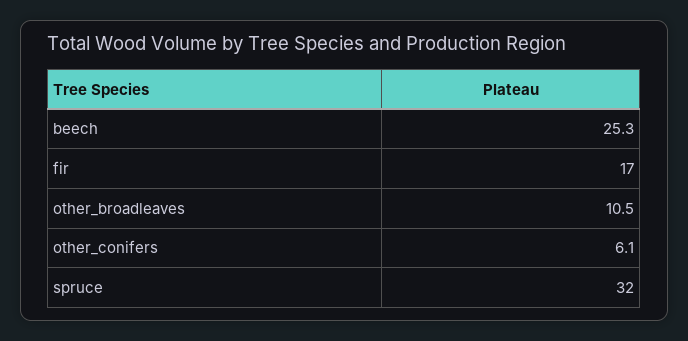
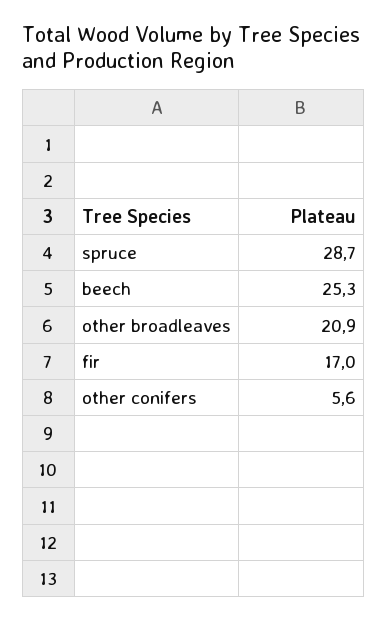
other_broadleaves: 10.5 -> 20.9
other_conifers: 6.1 -> 5.6
spruce: 32 -> 28.7

